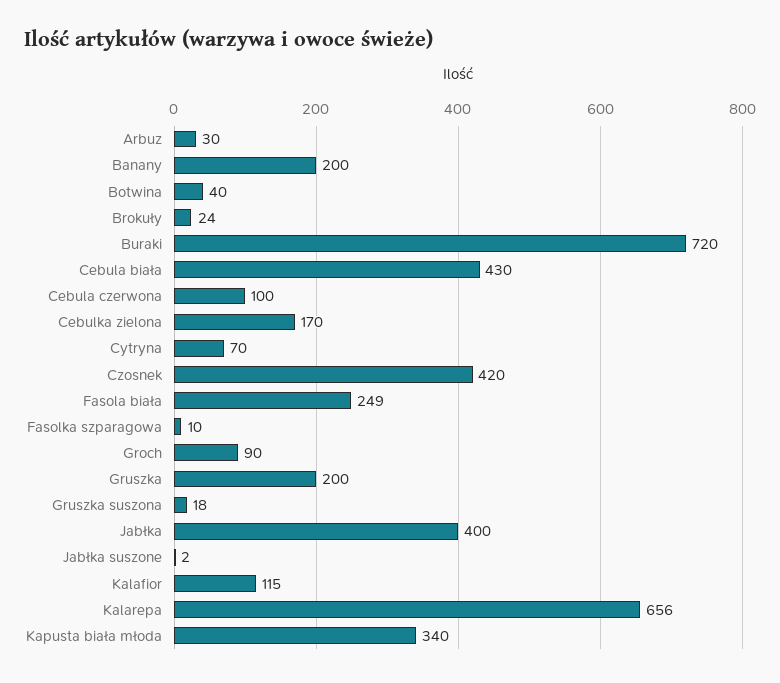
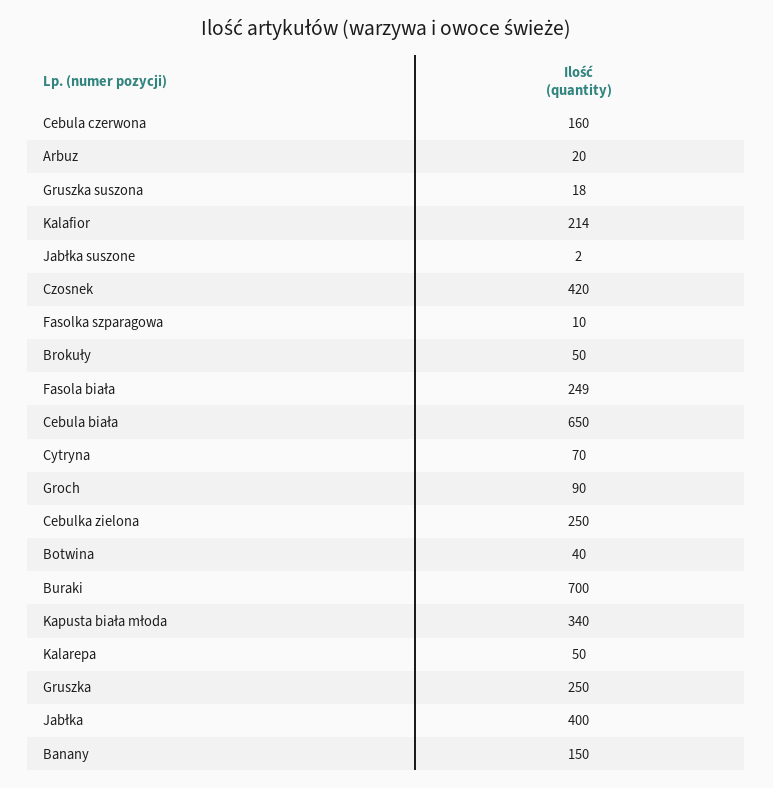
Arbuz: 30 -> 20
Banany: 200 -> 150
Brokuły: 24 -> 50
Buraki: 720 -> 700
Cebula biała: 430 -> 650
Cebula czerwona: 100 -> 160
Cebulka zielona: 170 -> 250
Gruszka: 200 -> 250
Kalafior: 115 -> 214
Kalarepa: 656 -> 50

